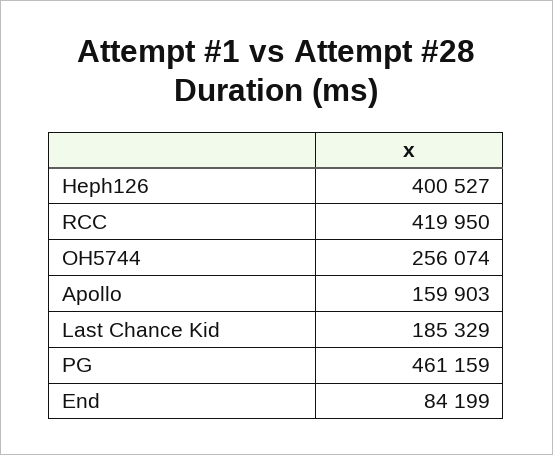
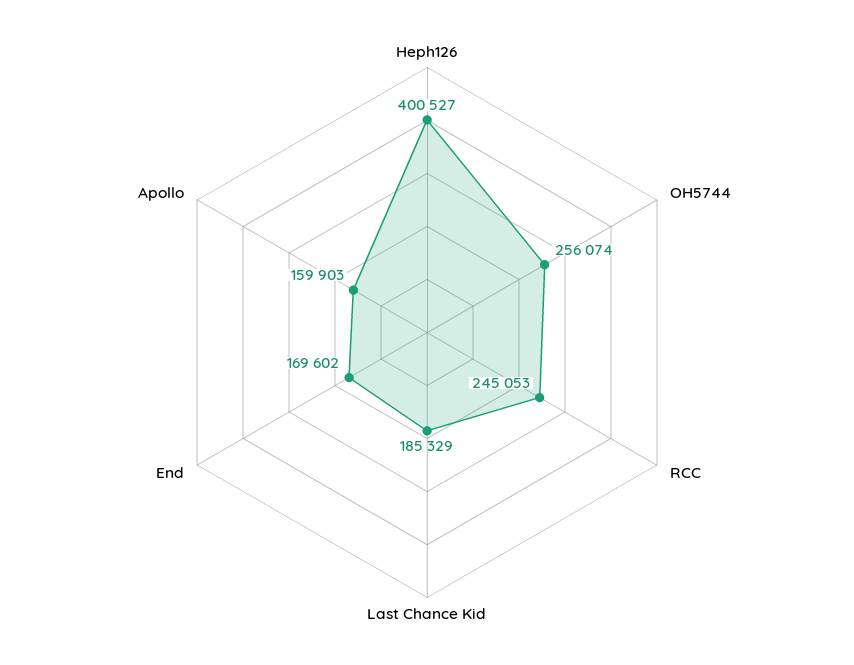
RCC: 419950 -> 245053
PG: 461159 -> none
End: 84199 -> 169602

